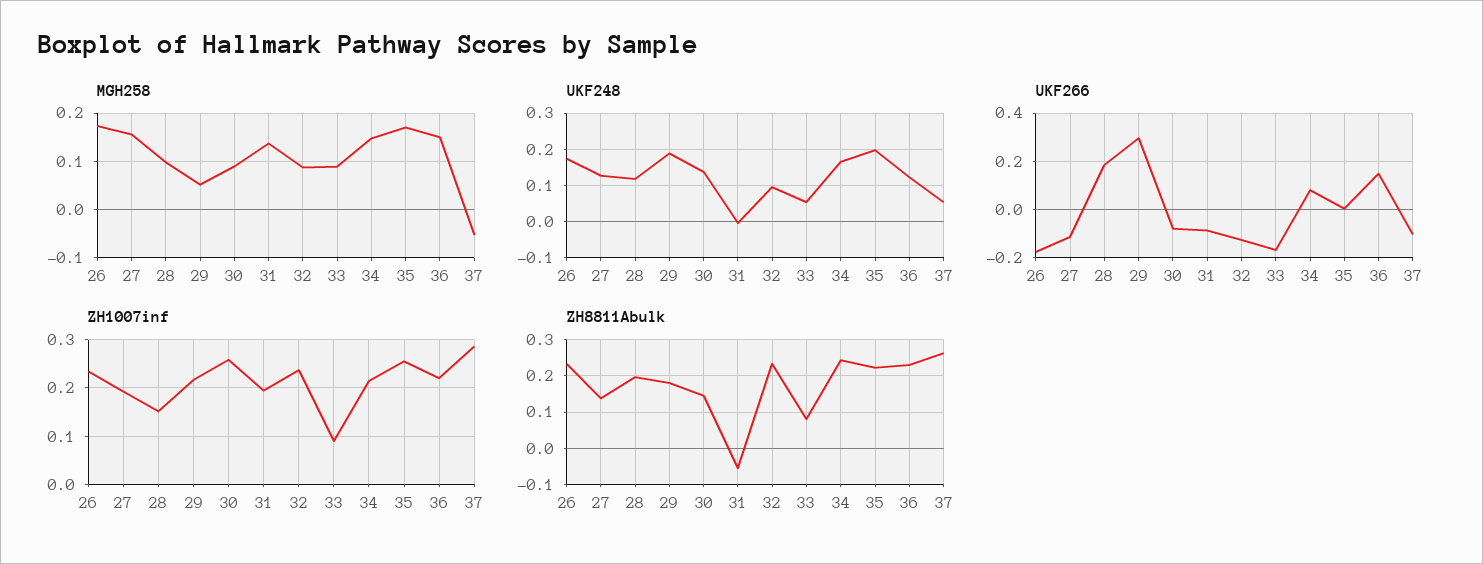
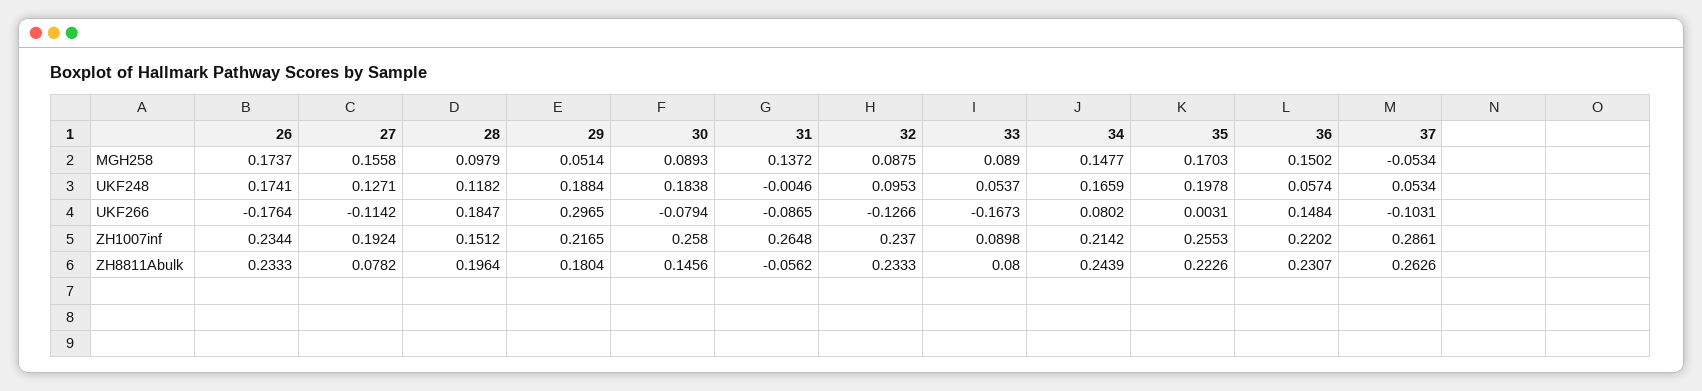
UKF248, 30: 0.14 -> 0.1838
UKF248, 36: 0.12 -> 0.0574
ZH1007inf, 31: 0.2 -> 0.2648
ZH8811Abulk, 27: 0.14 -> 0.0782

